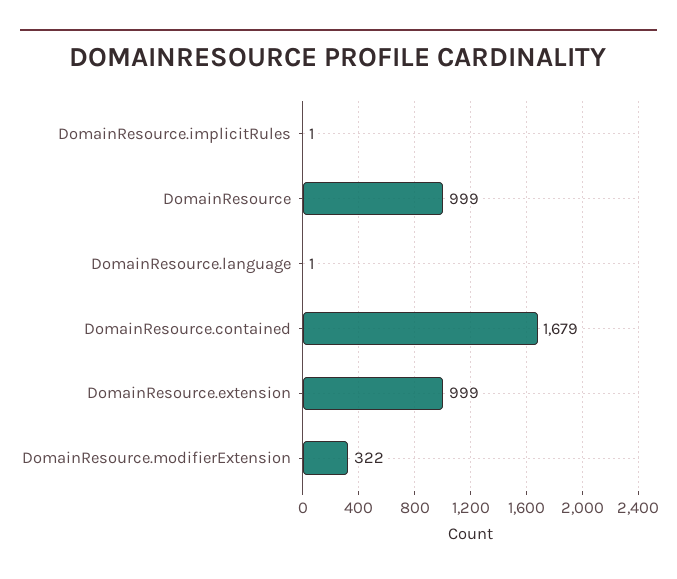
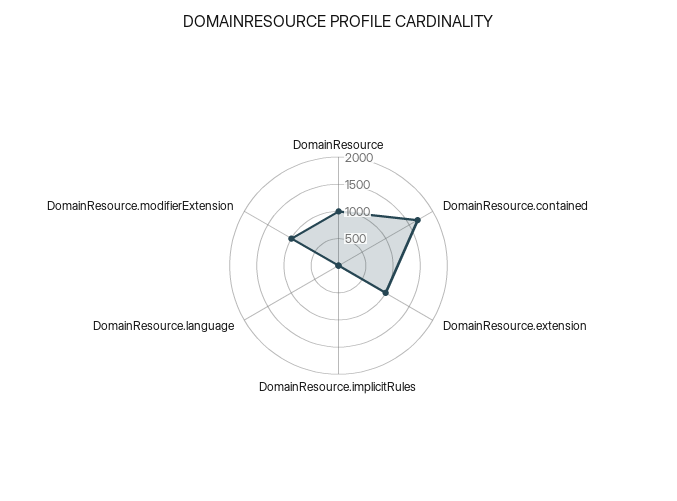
DomainResource.modifierExtension: 322 -> 1000

